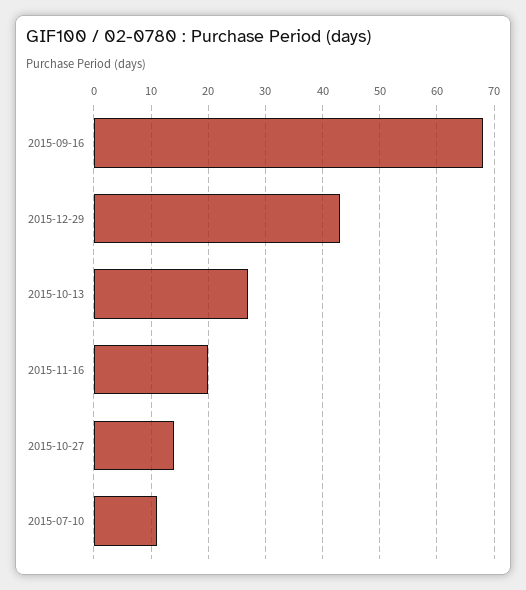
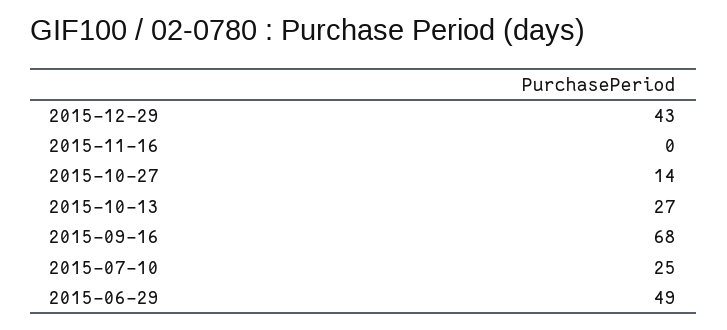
2015-11-16: 20 -> 0
2015-07-10: 10 -> 25
2015-06-29: none -> 49

